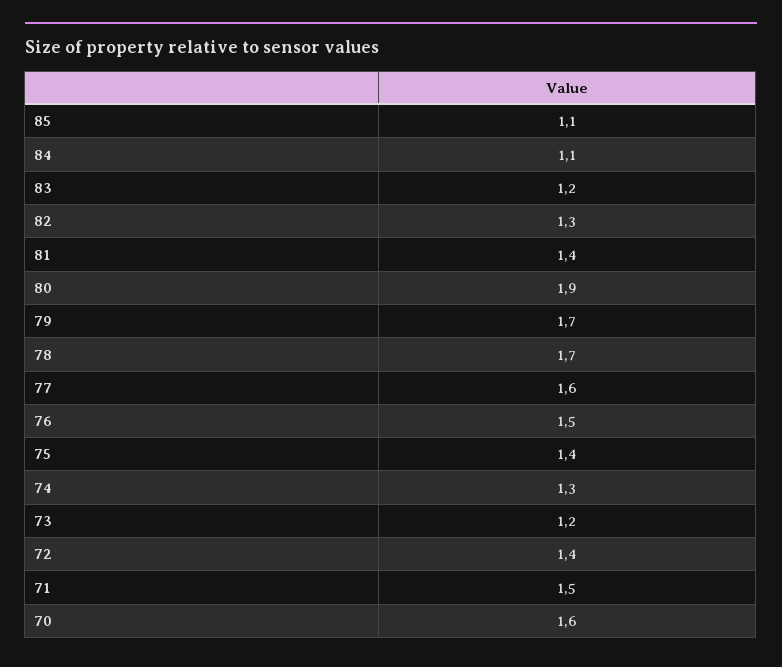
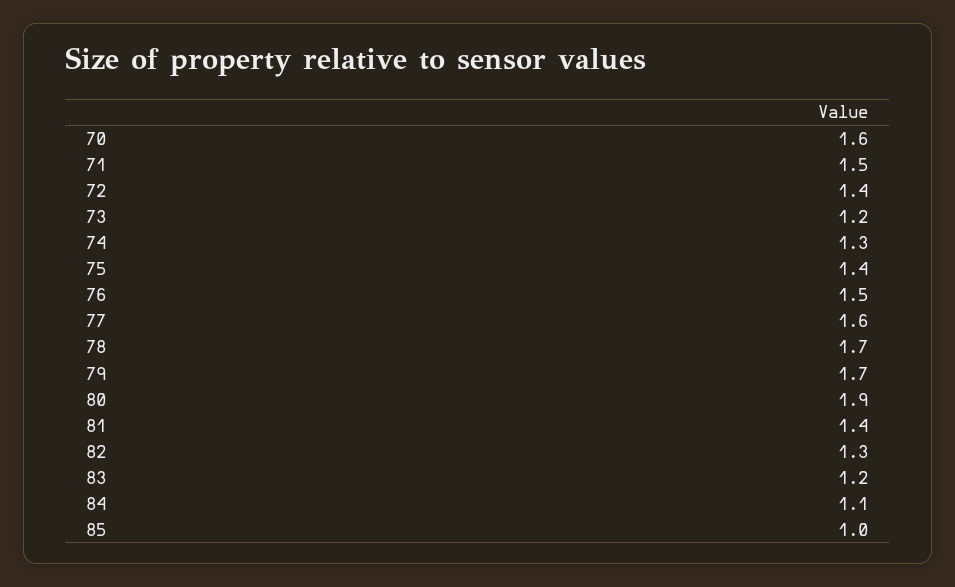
85: 1.1 -> 1

